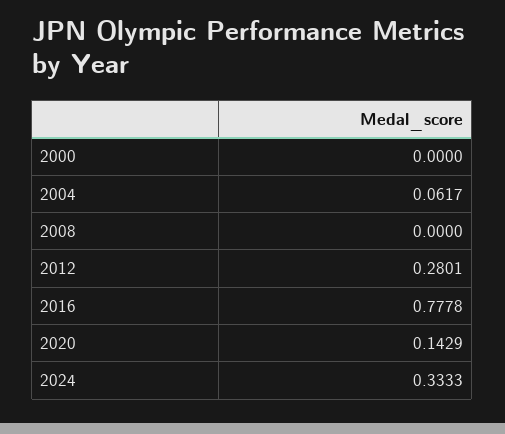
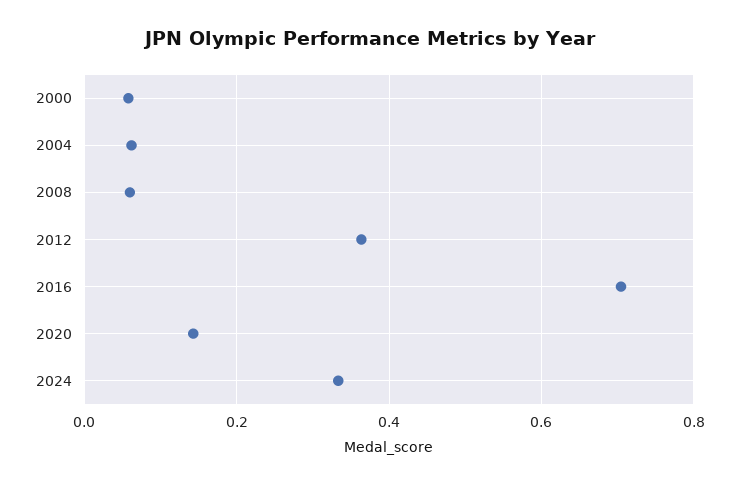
2000: 0 -> 0.06
2008: 0 -> 0.06
2012: 0.2801 -> 0.36
2016: 0.7778 -> 0.7

